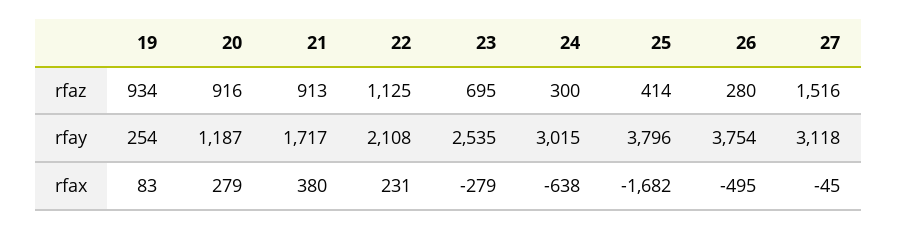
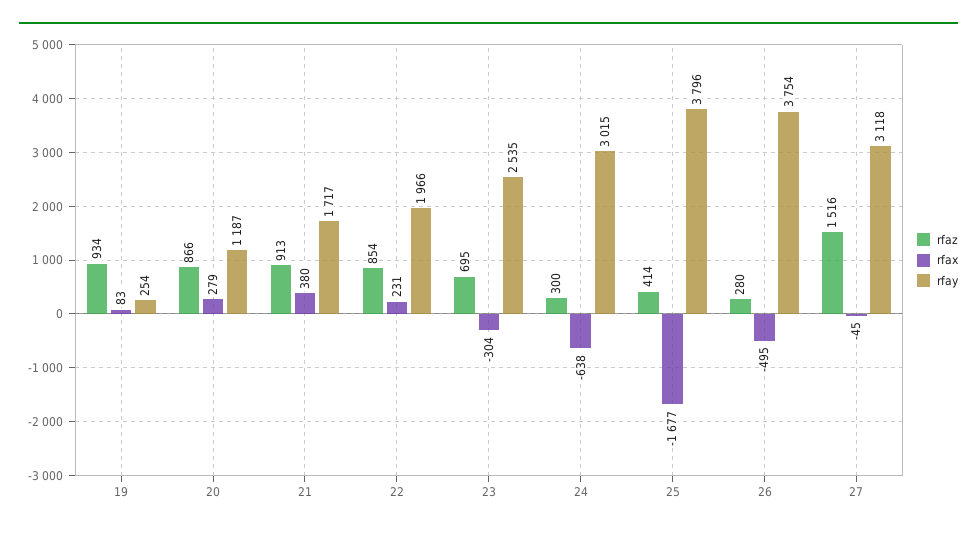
rfaz, 20: 916 -> 866
rfaz, 22: 1125 -> 854
rfay, 22: 2108 -> 1966
rfax, 23: -279 -> -304
rfax, 25: -1682 -> -1677

